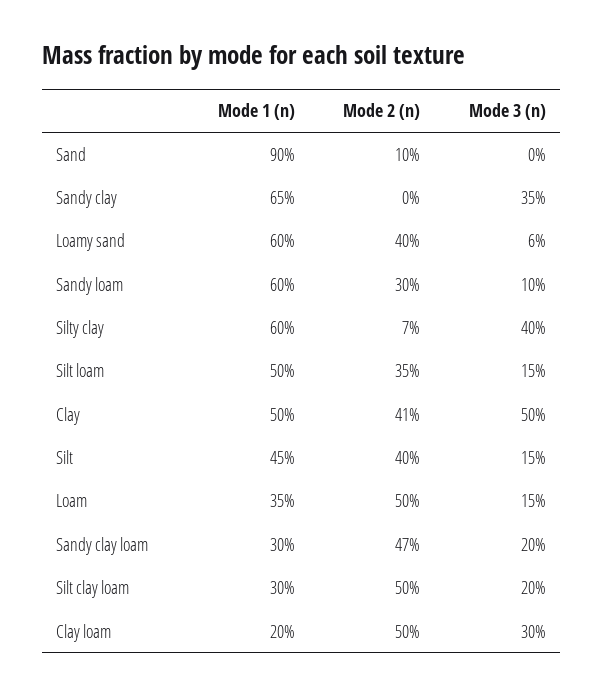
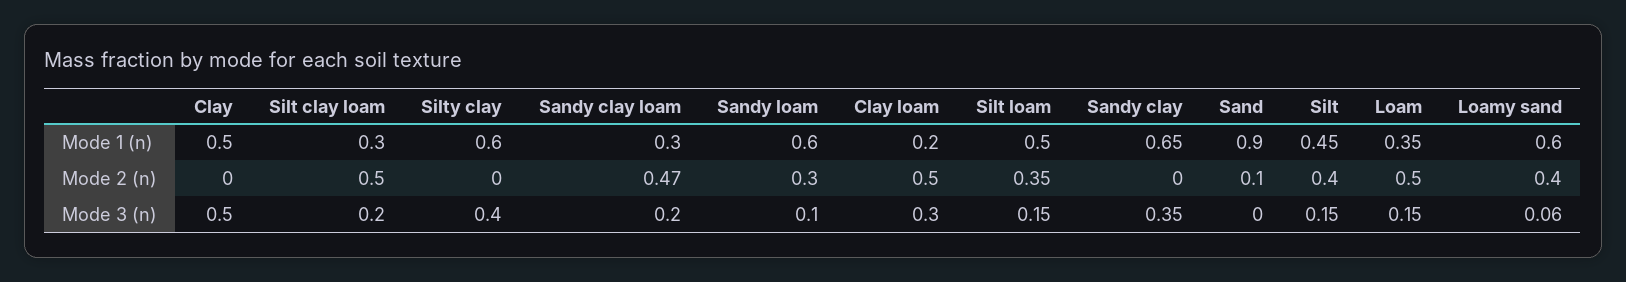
Mode 2 (n), Silty clay: 0.07 -> 0
Mode 2 (n), Clay: 0.41 -> 0

